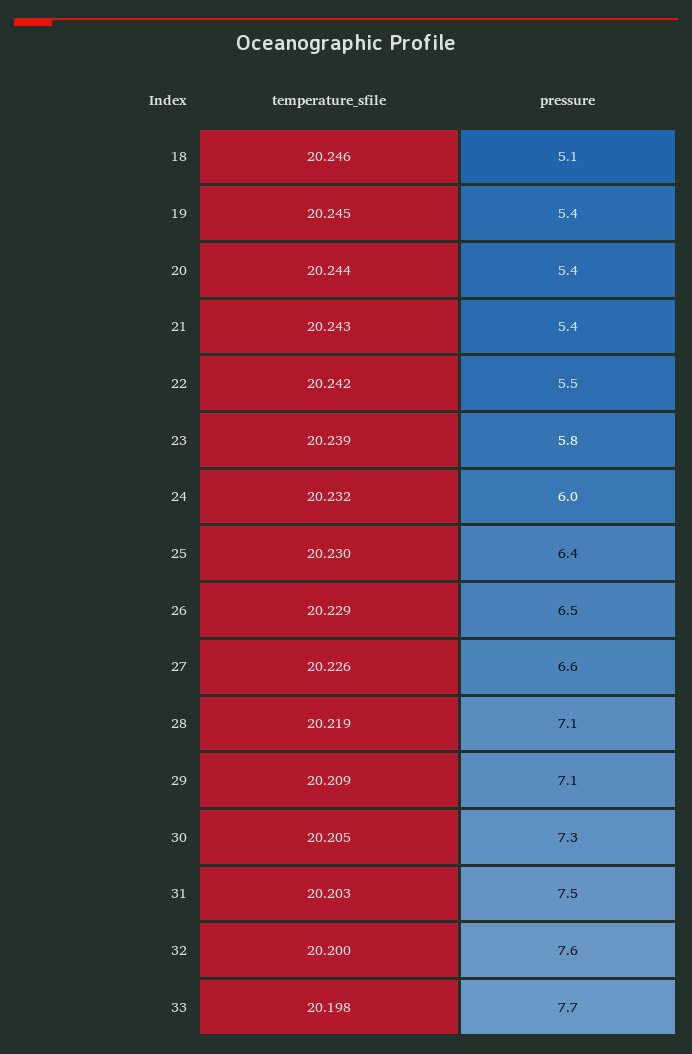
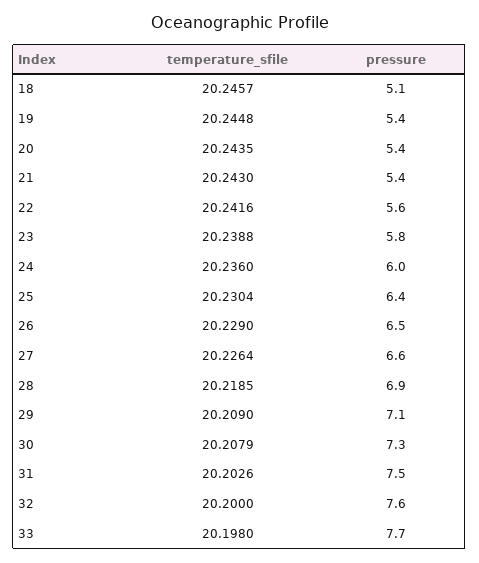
pressure, 22: 5.5 -> 5.6
temperature_sfile, 24: 20.232 -> 20.236
pressure, 28: 7.1 -> 6.9
temperature_sfile, 30: 20.205 -> 20.2079

